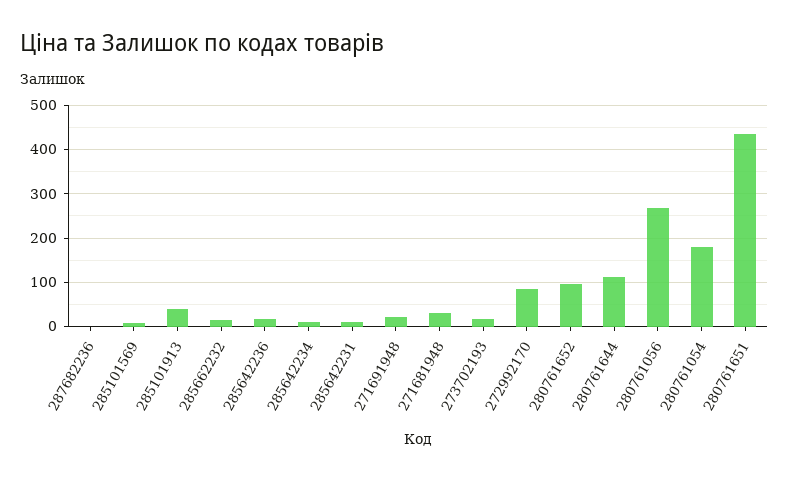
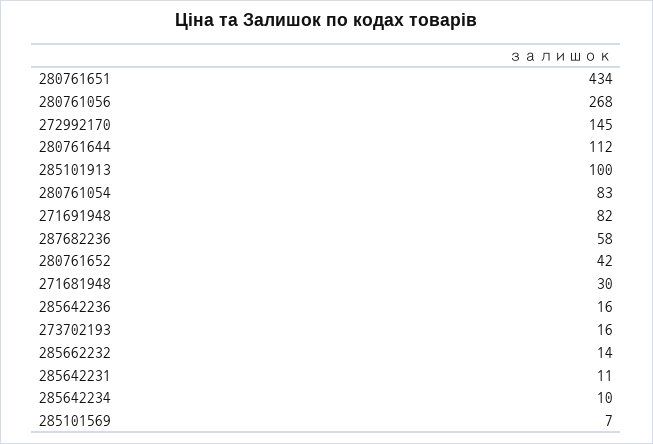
287682236: 0 -> 58
285101913: 40 -> 100
271691948: 20 -> 82
272992170: 80 -> 145
280761652: 100 -> 42
280761054: 180 -> 83

